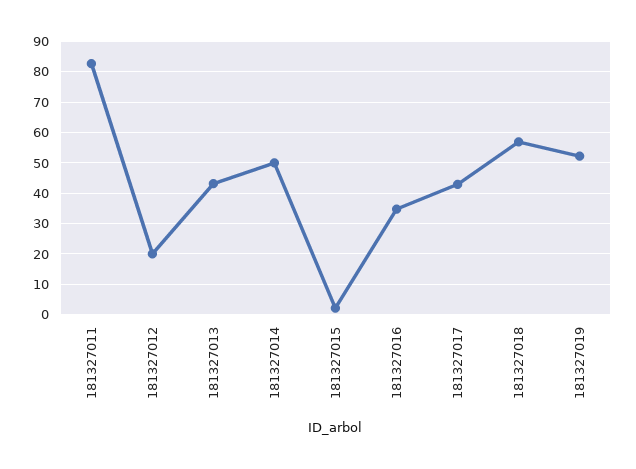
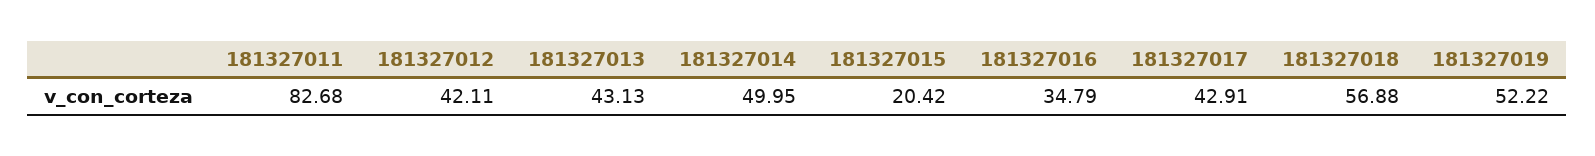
181327012: 20 -> 42.11
181327015: 2 -> 20.42

